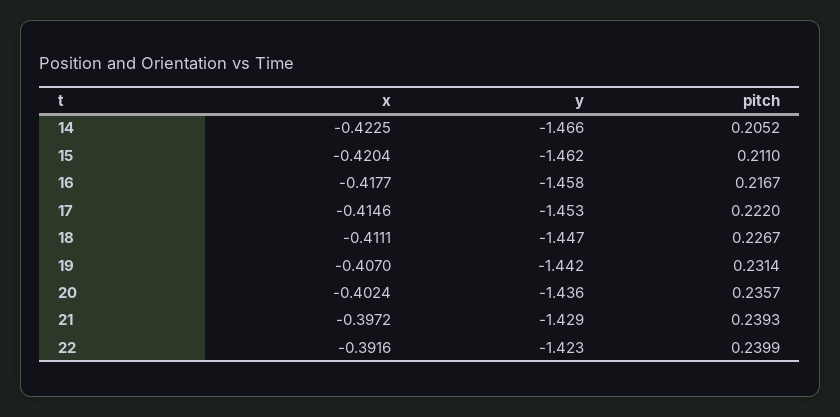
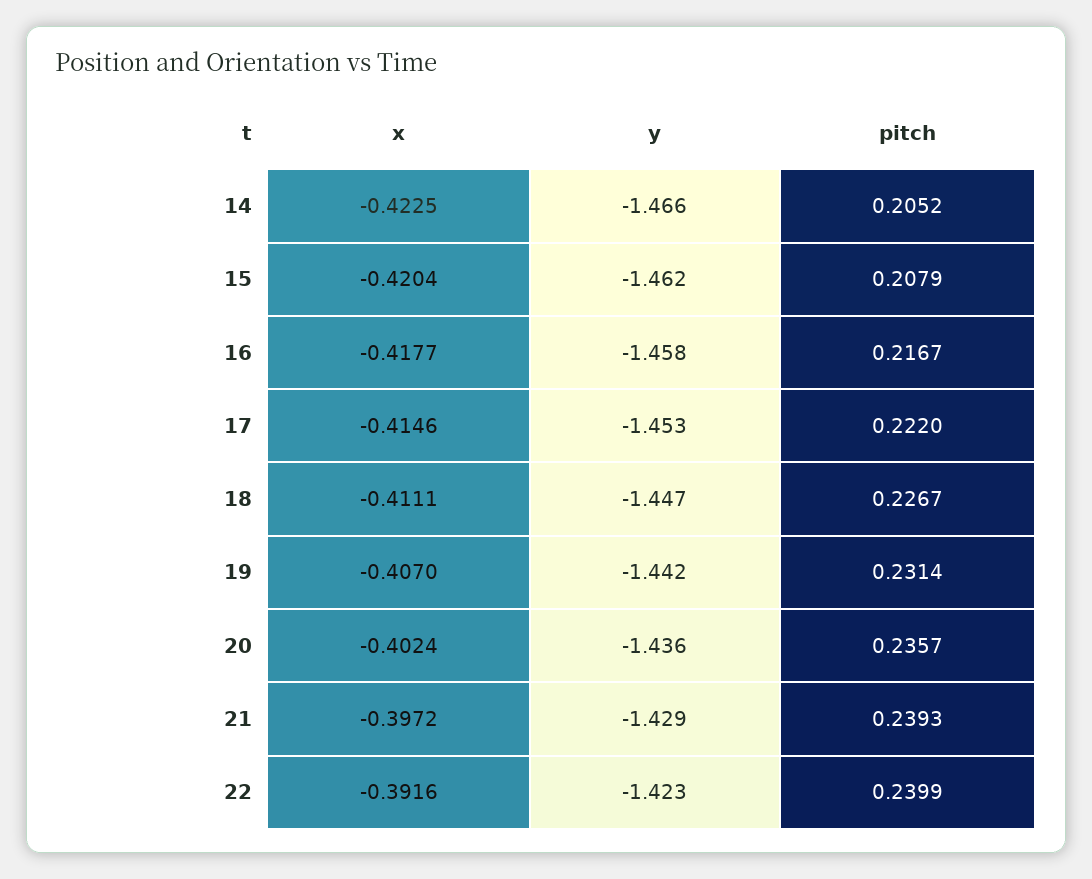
pitch, 15: 0.211 -> 0.2079

